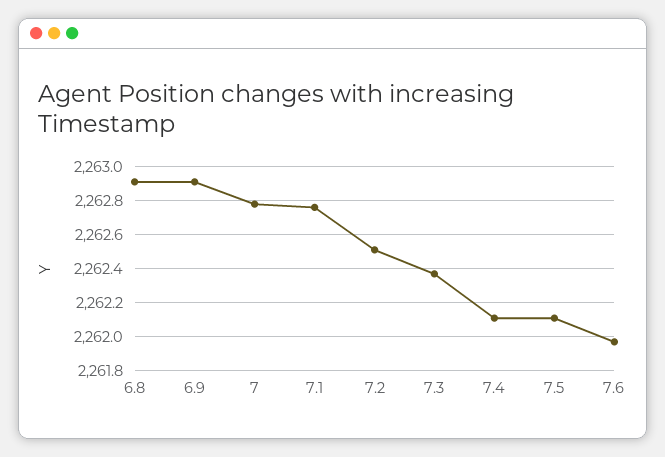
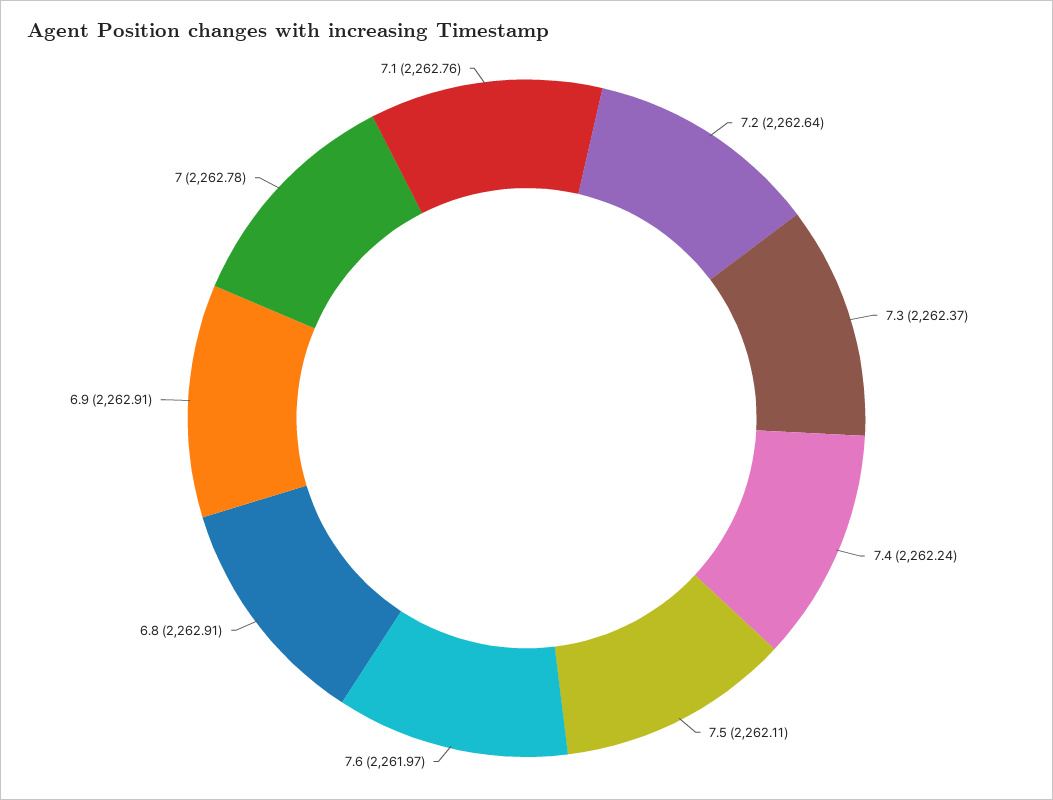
7.2: 2262.5 -> 2262.64
7.4: 2262.1 -> 2262.24

